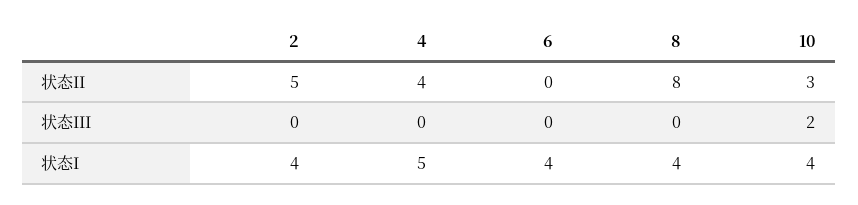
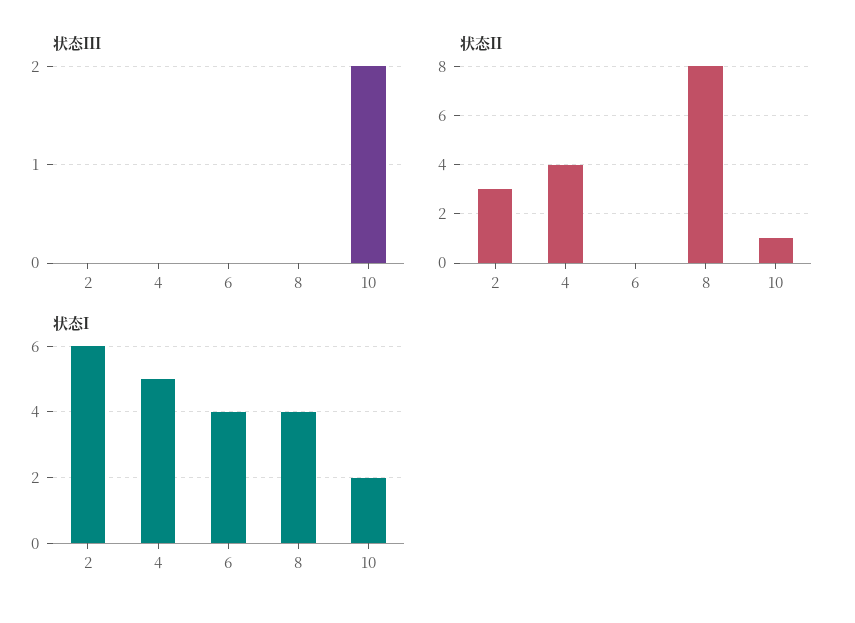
状态II, 2: 5 -> 3
状态II, 10: 3 -> 1
状态I, 2: 4 -> 6
状态I, 10: 4 -> 2

